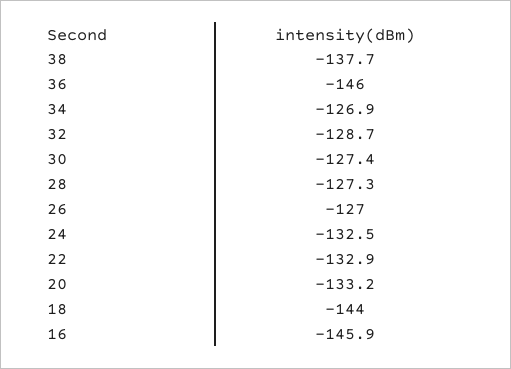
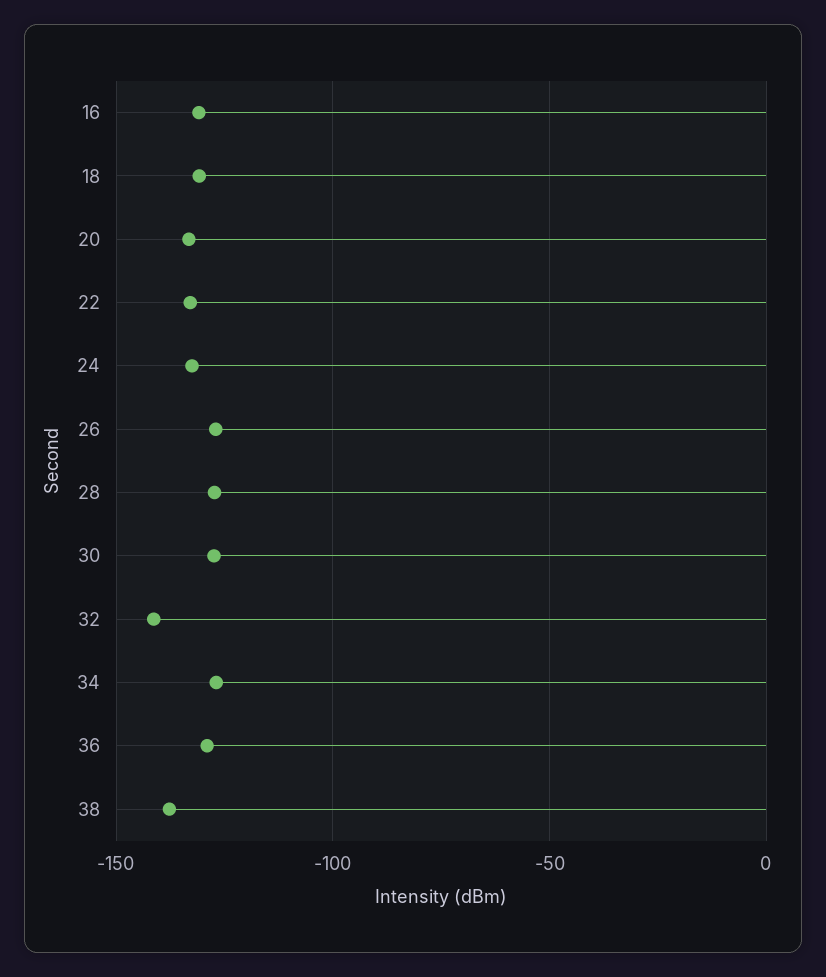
36: -146 -> -130
32: -128.7 -> -140
18: -144 -> -130
16: -145.9 -> -130

